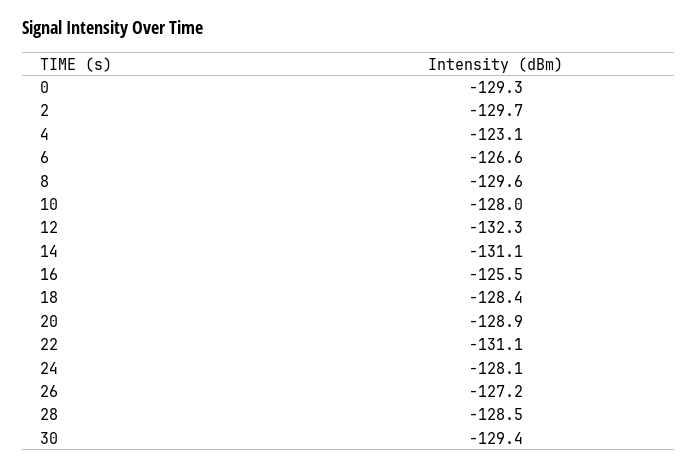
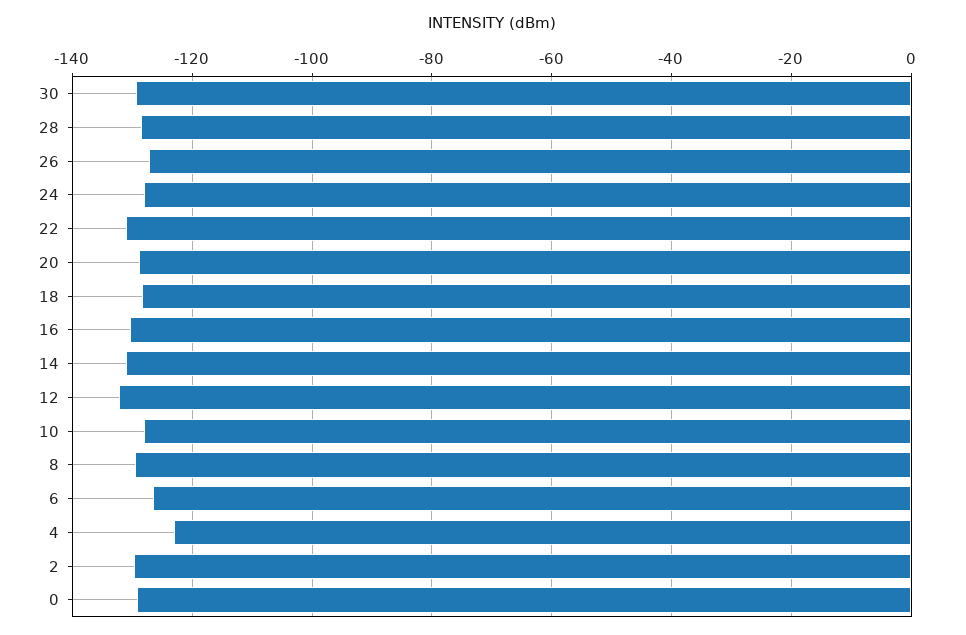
16: -125.5 -> -130

